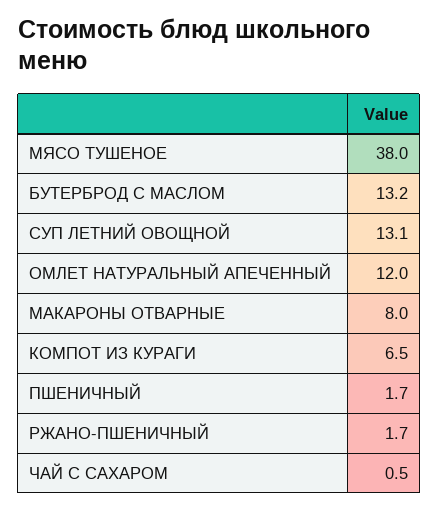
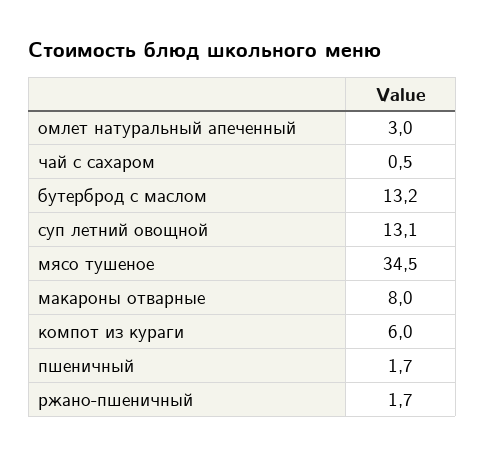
МЯСО ТУШЕНОЕ: 38 -> 34.5
ОМЛЕТ НАТУРАЛЬНЫЙ АПЕЧЕННЫЙ: 12 -> 3
КОМПОТ ИЗ КУРАГИ: 6.5 -> 6

